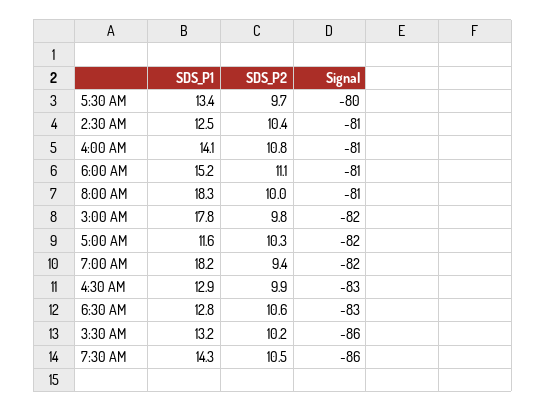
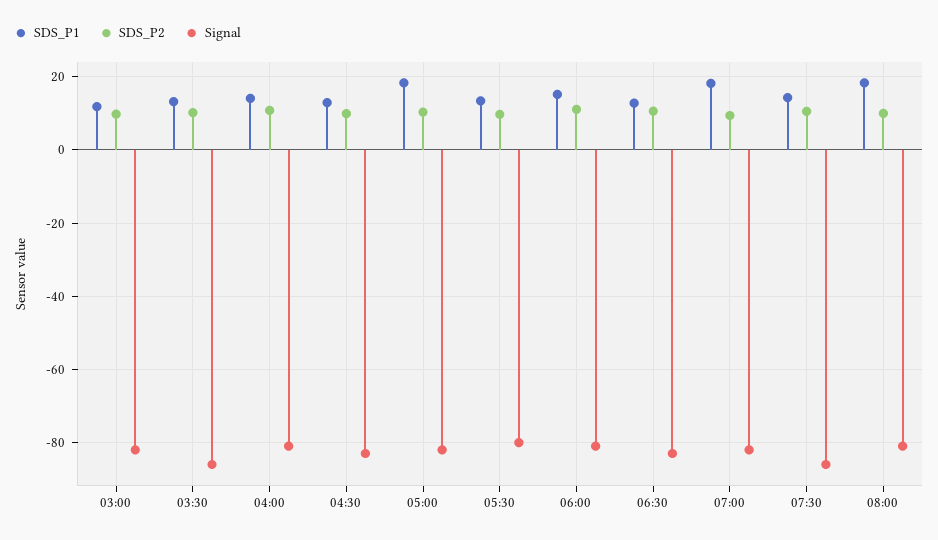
SDS_P1, 2:30 AM: 12.5 -> none
SDS_P2, 2:30 AM: 10.4 -> none
Signal, 2:30 AM: -81 -> none
SDS_P1, 3:00 AM: 17.8 -> 12
SDS_P1, 5:00 AM: 11.6 -> 18

